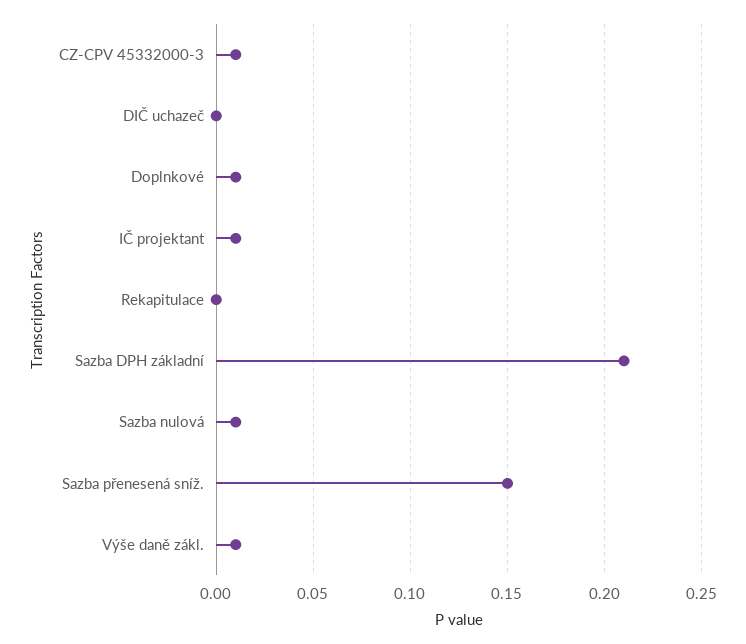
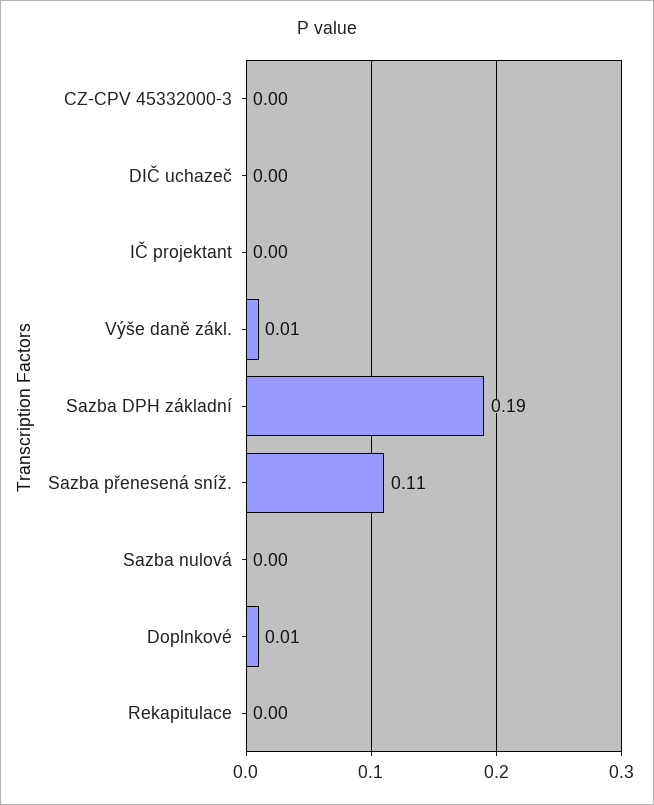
CZ-CPV 45332000-3: 0.01 -> 0
IČ projektant: 0.01 -> 0
Sazba DPH základní: 0.21 -> 0.19
Sazba nulová: 0.01 -> 0
Sazba přenesená sníž.: 0.15 -> 0.11

